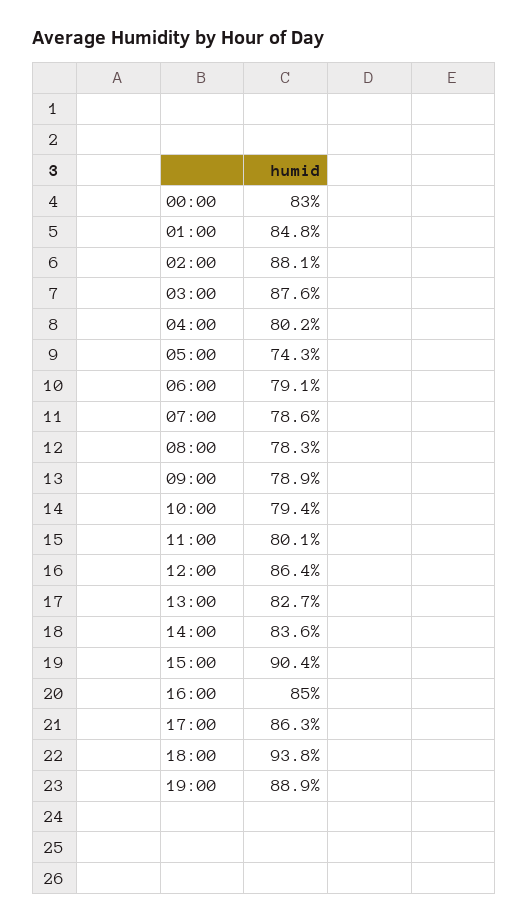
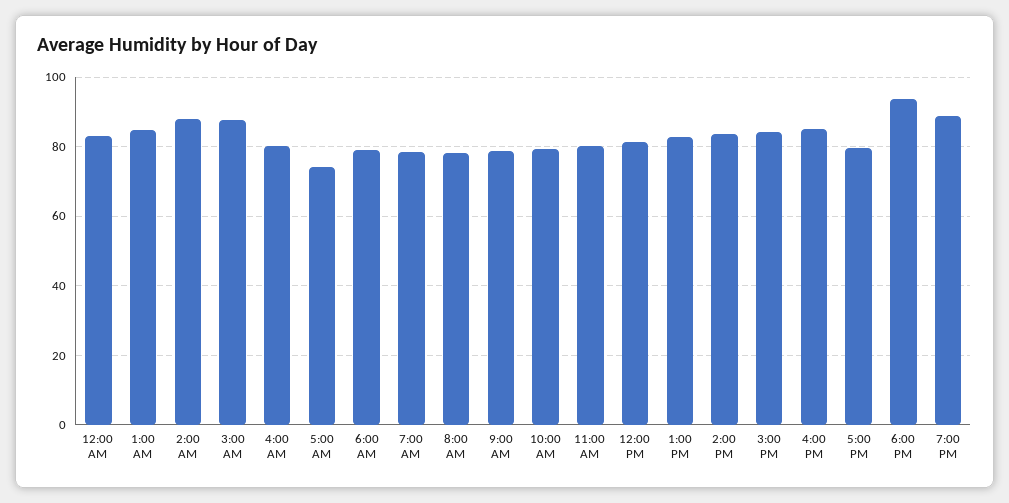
12:00: 86.4 -> 82
15:00: 90.4 -> 84
17:00: 86.3 -> 80

